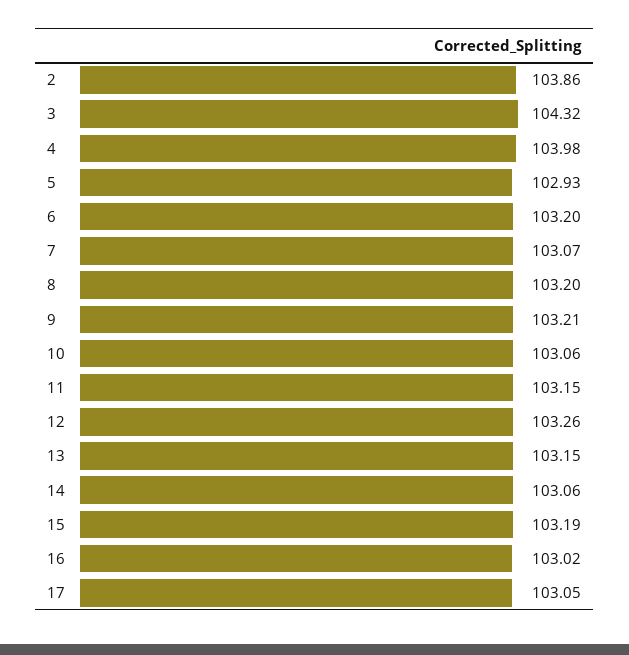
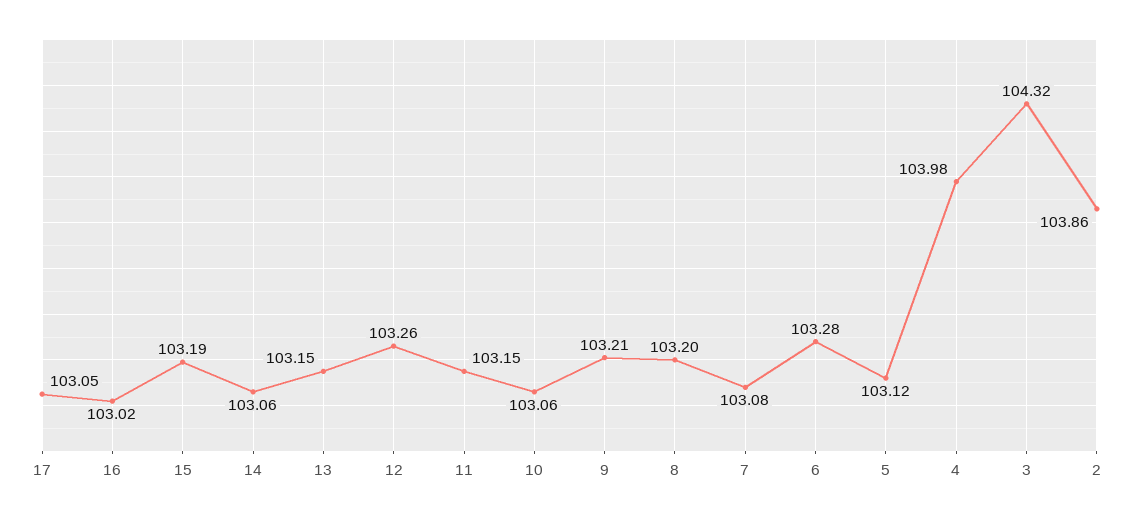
5: 102.93 -> 103.12
6: 103.2 -> 103.28
7: 103.07 -> 103.08

